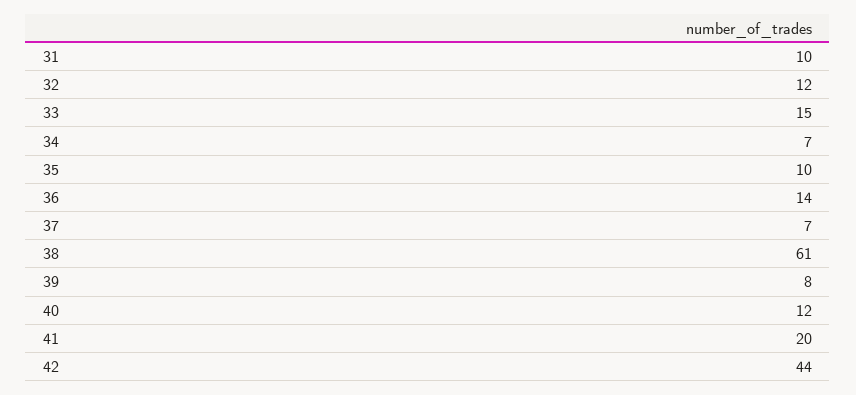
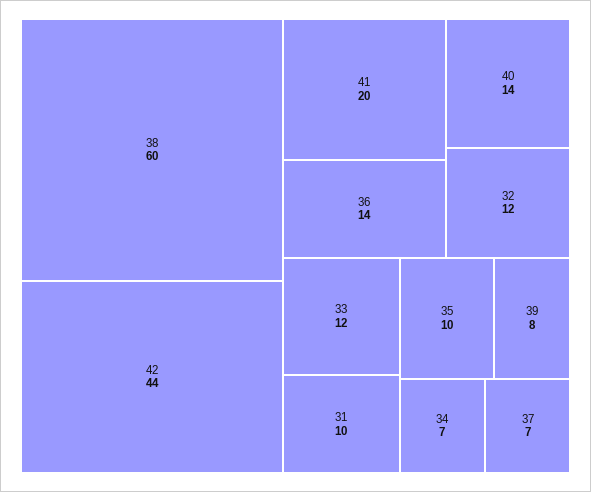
33: 15 -> 12
38: 61 -> 60
40: 12 -> 14

